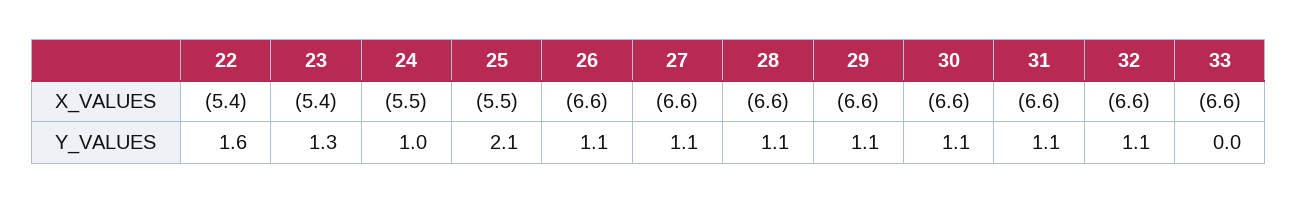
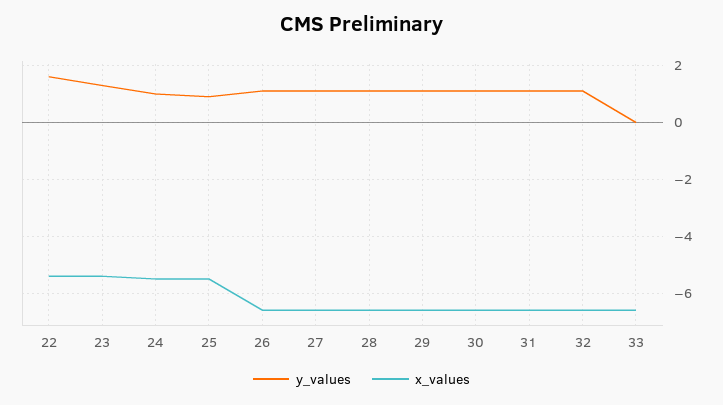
Y_VALUES, 25: 2.1 -> 1

